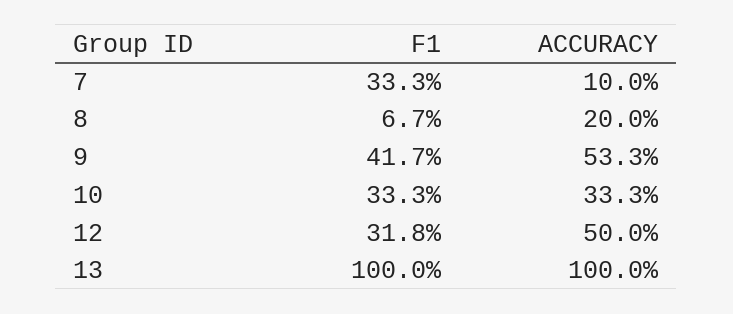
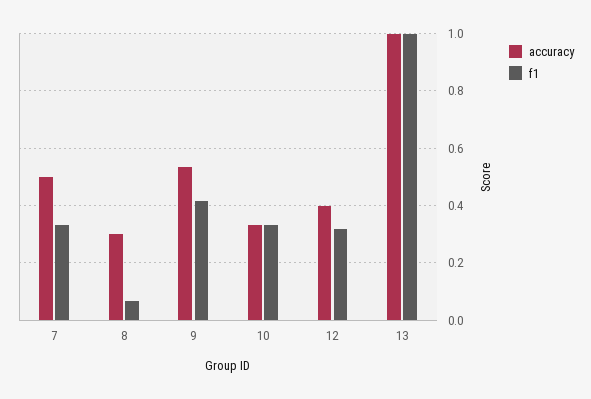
ACCURACY, 7: 0.1 -> 0.5
ACCURACY, 8: 0.2 -> 0.3
ACCURACY, 12: 0.5 -> 0.4

